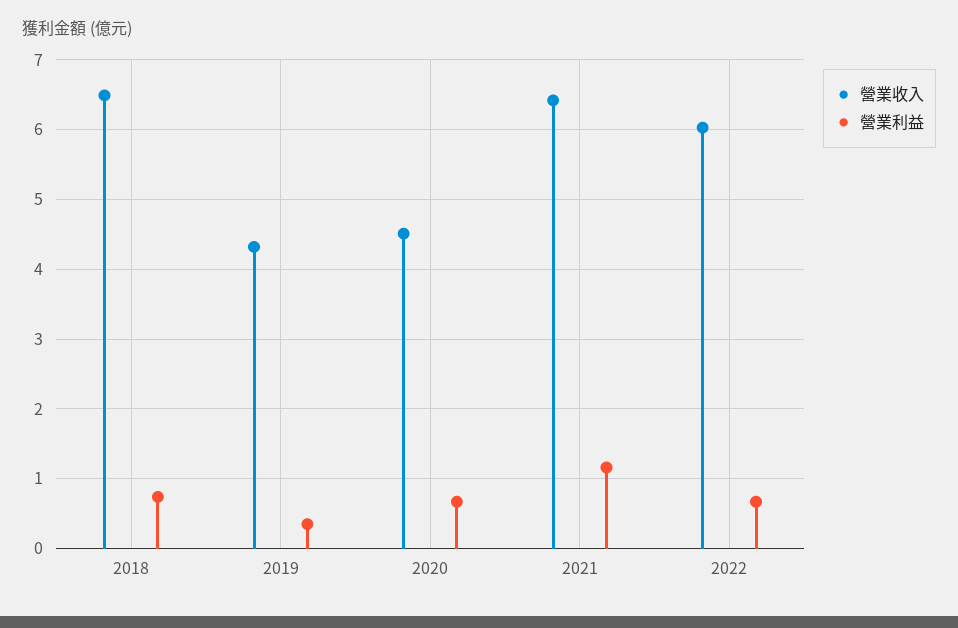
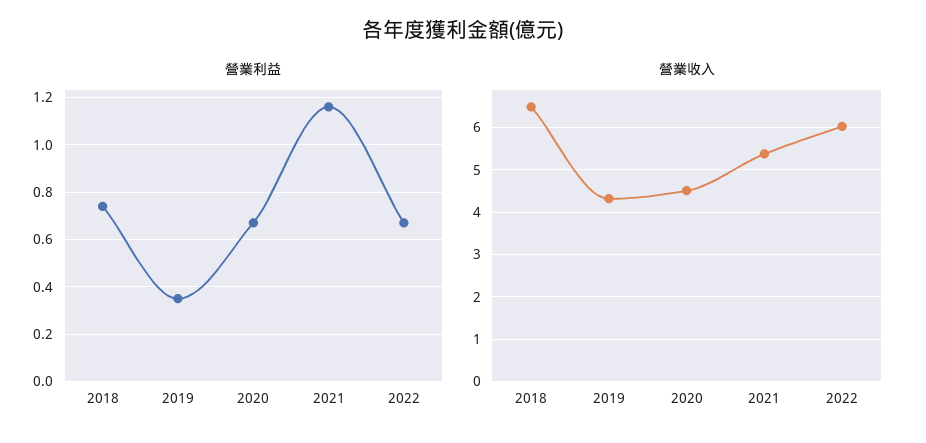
營業收入, 2021: 6.4 -> 5.4

